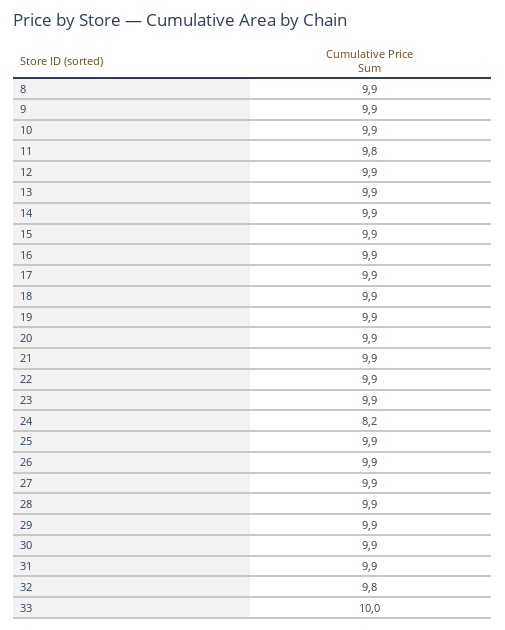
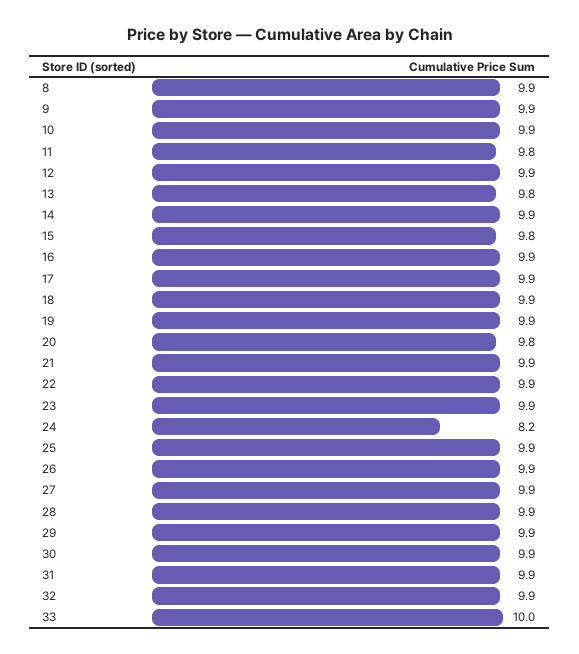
13: 9.9 -> 9.8
15: 9.9 -> 9.8
20: 9.9 -> 9.8
32: 9.8 -> 9.9

